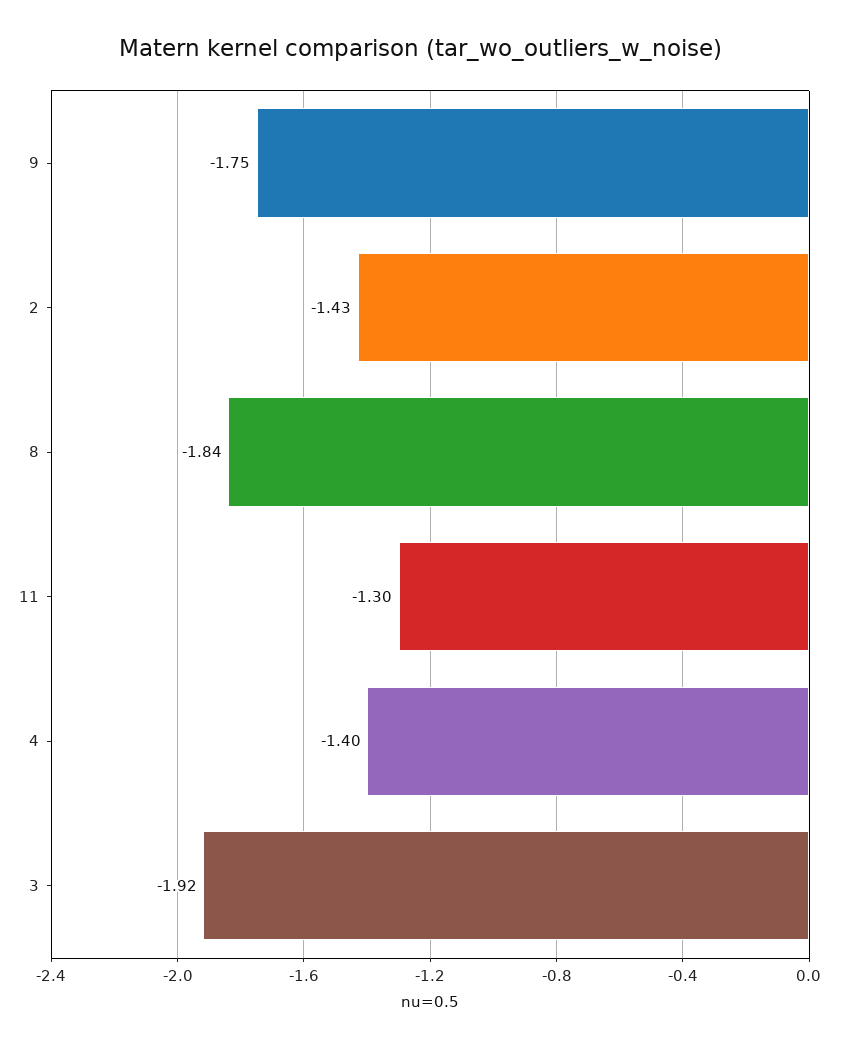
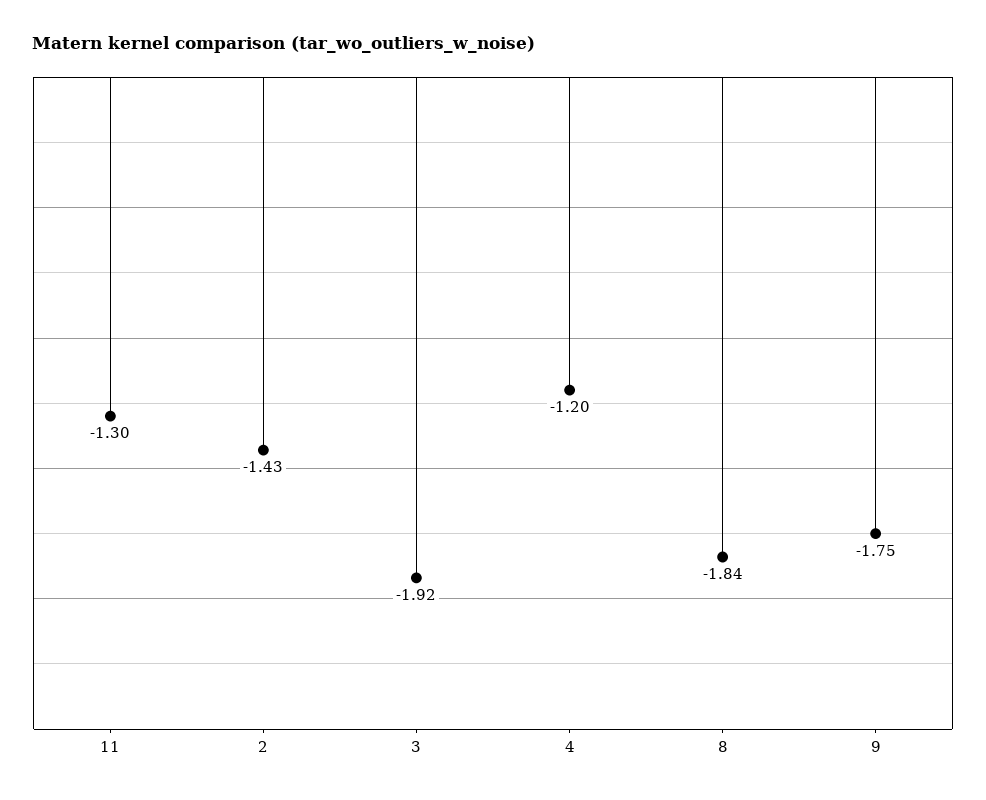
4: -1.4 -> -1.2

